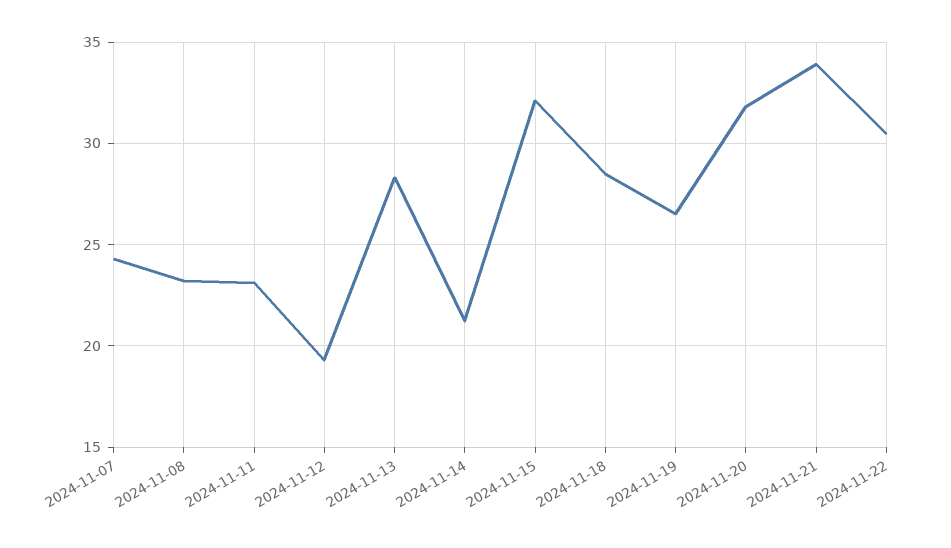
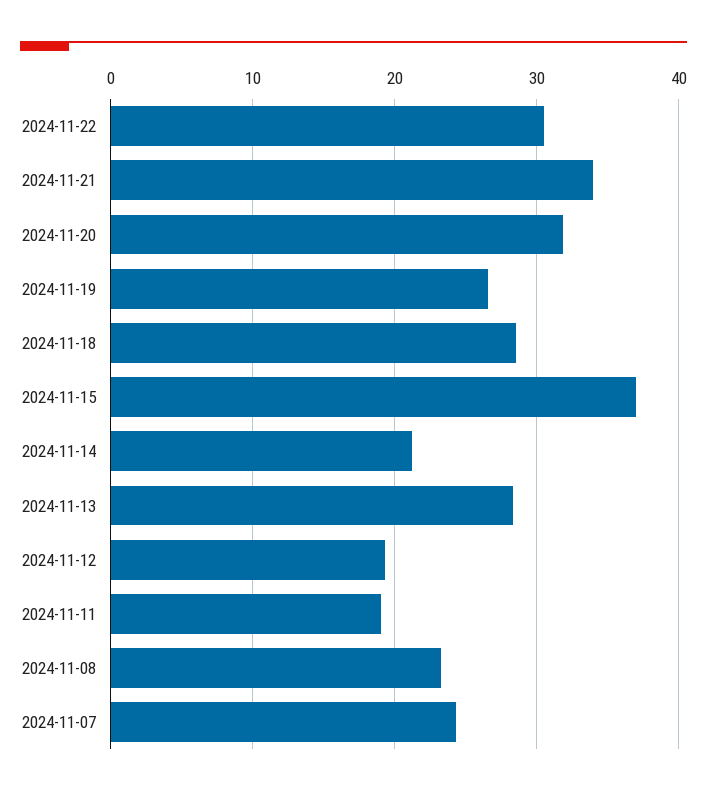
2024-11-11: 23 -> 19
2024-11-15: 32 -> 37

